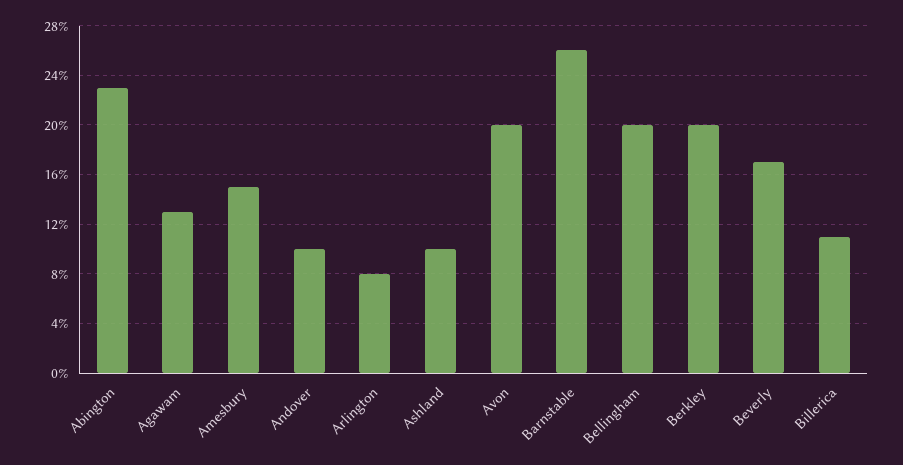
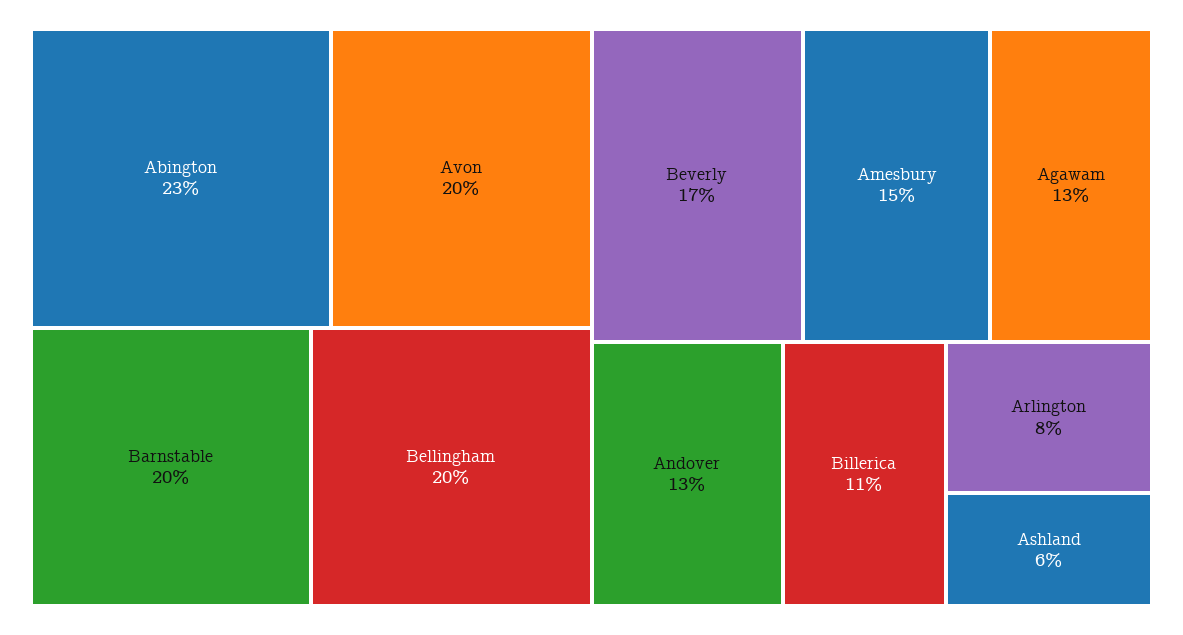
Andover: 10 -> 13
Ashland: 10 -> 6
Barnstable: 26 -> 20
Berkley: 20 -> none

